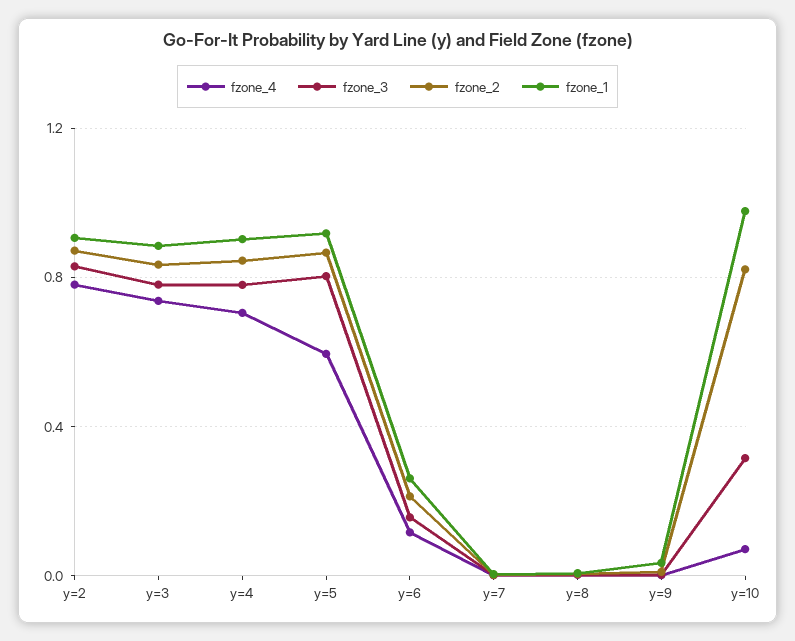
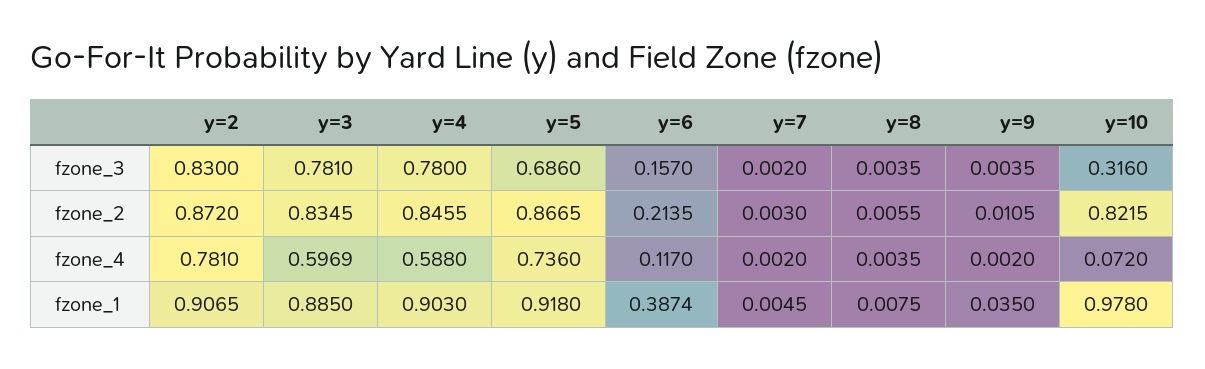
fzone_4, y=3: 0.75 -> 0.5969
fzone_4, y=4: 0.7 -> 0.588
fzone_4, y=5: 0.6 -> 0.736
fzone_3, y=5: 0.8 -> 0.686
fzone_1, y=6: 0.25 -> 0.3874

